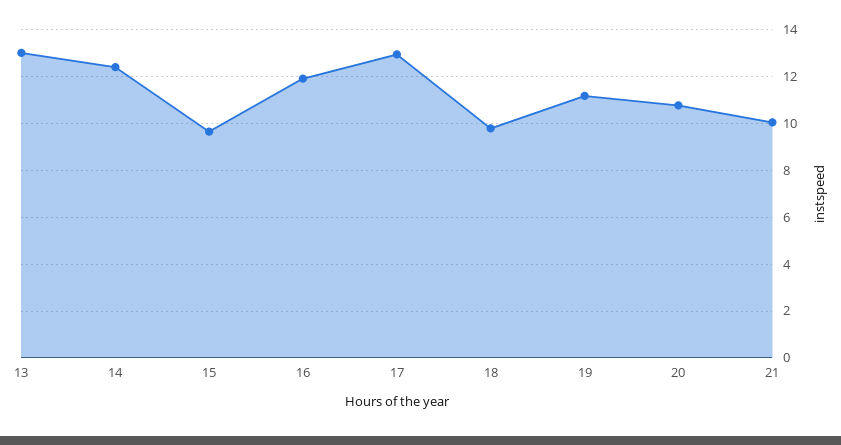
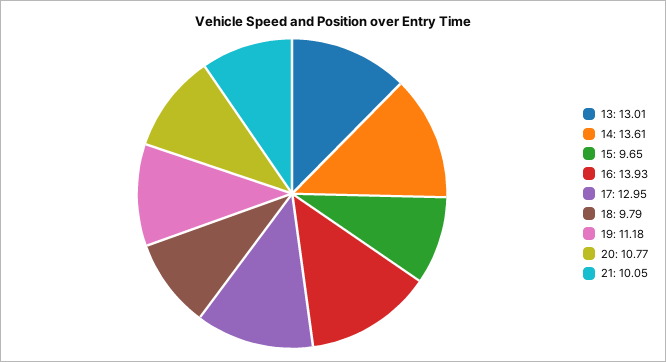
14: 12.5 -> 13.61
16: 12 -> 13.93

